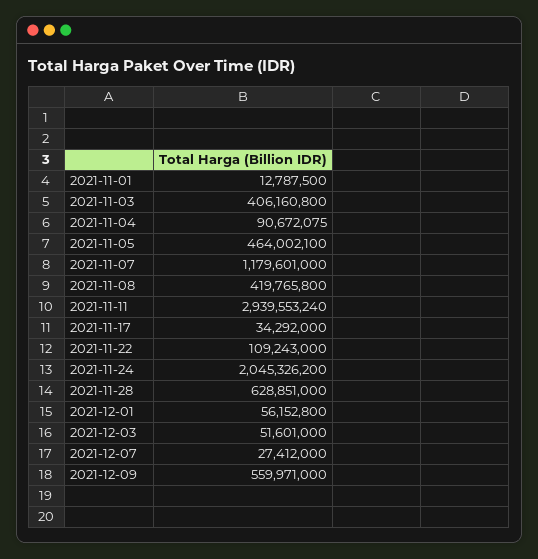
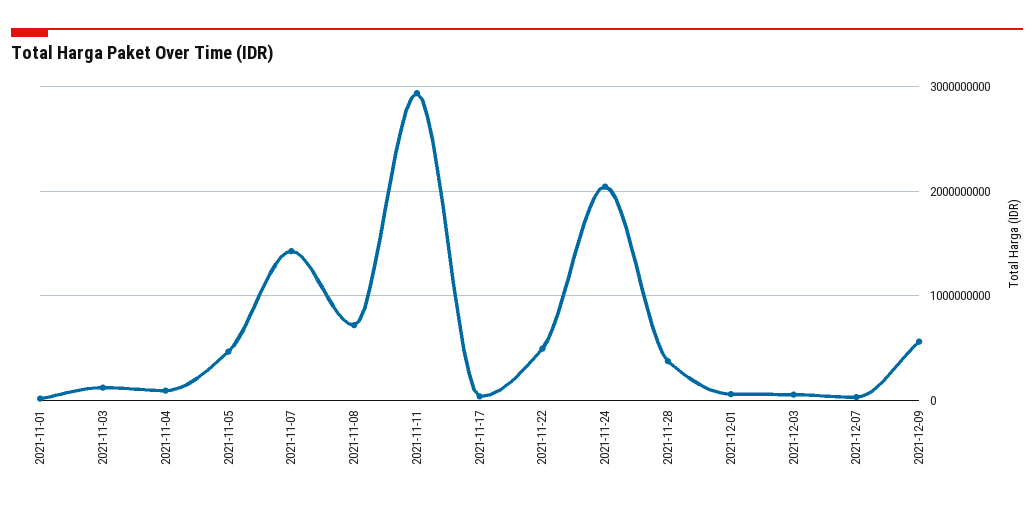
2021-11-03: 406160800 -> 100000000
2021-11-07: 1179601000 -> 1400000000
2021-11-08: 419765800 -> 700000000
2021-11-22: 109243000 -> 500000000
2021-11-28: 628851000 -> 400000000

